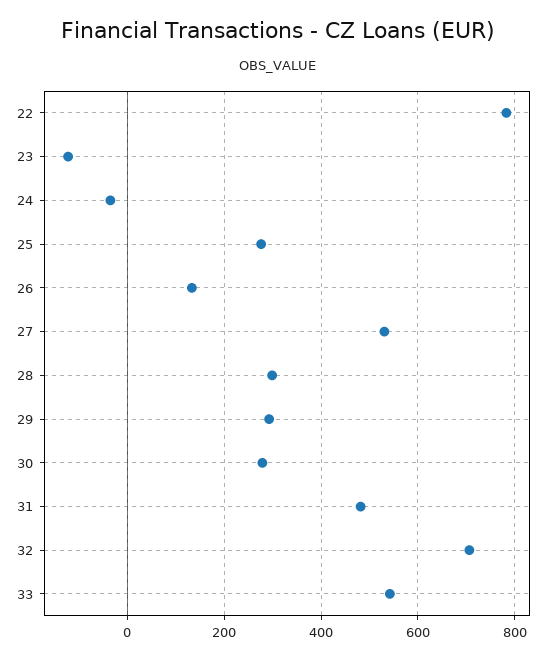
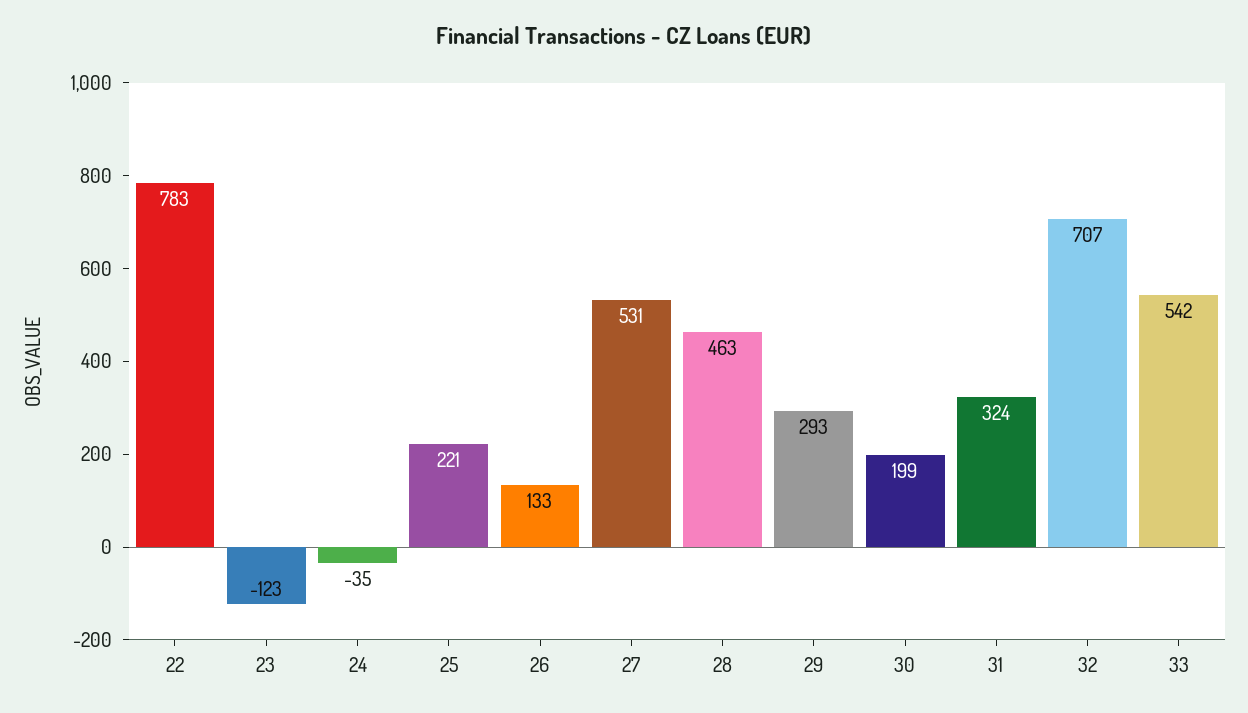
25: 280 -> 221
28: 300 -> 463
30: 280 -> 199
31: 480 -> 324

